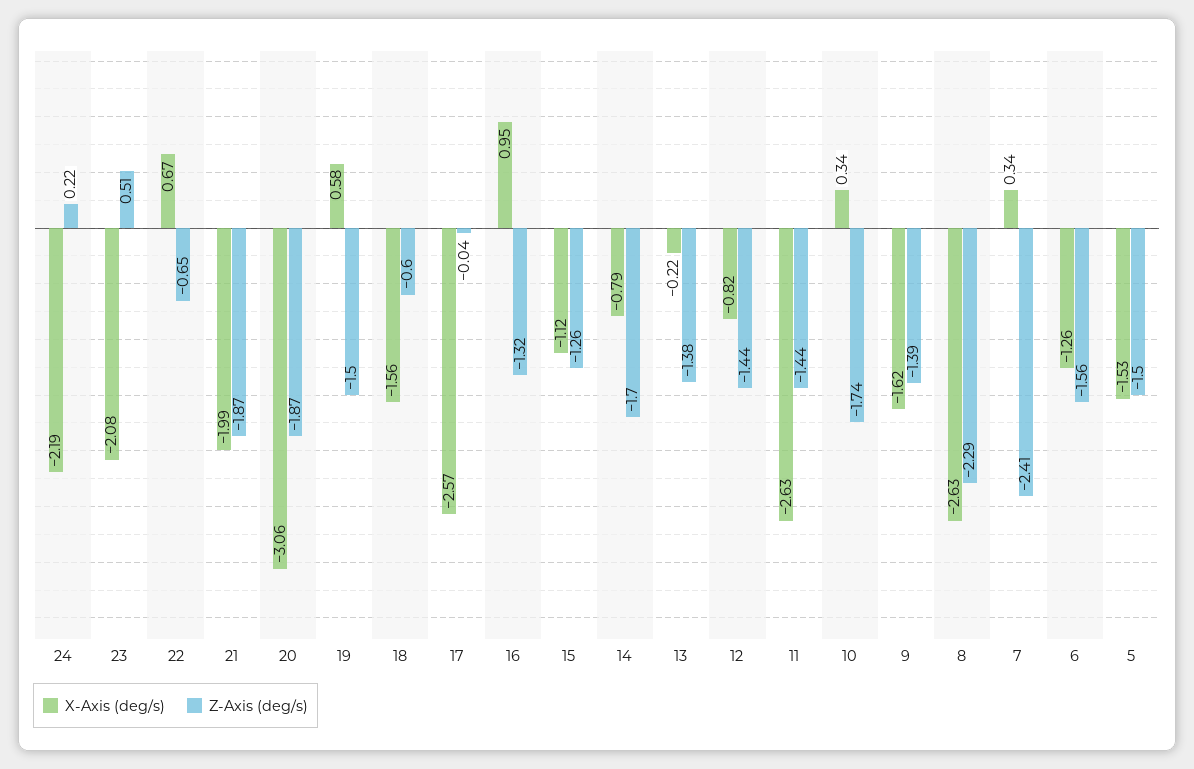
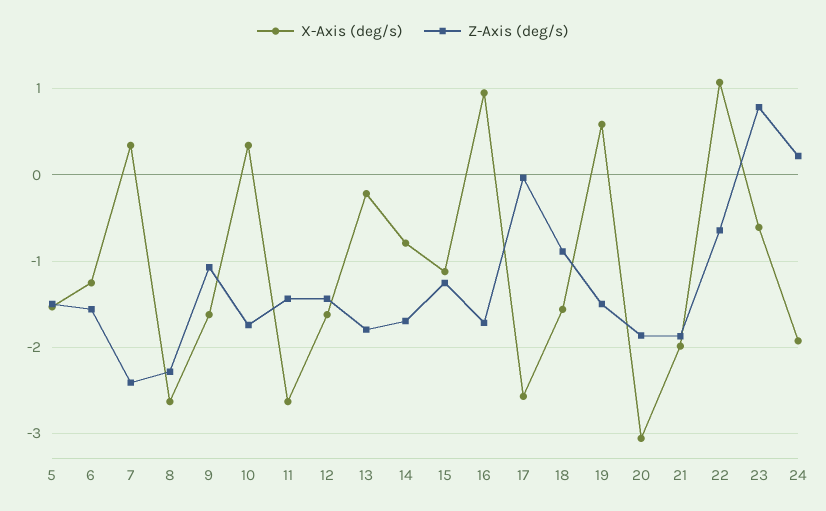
X-Axis (deg/s), 24: -2.19 -> -1.9
X-Axis (deg/s), 23: -2.08 -> -0.6
Z-Axis (deg/s), 23: 0.51 -> 0.8
X-Axis (deg/s), 22: 0.67 -> 1.1
Z-Axis (deg/s), 18: -0.6 -> -0.9
Z-Axis (deg/s), 16: -1.32 -> -1.7
Z-Axis (deg/s), 13: -1.38 -> -1.8
X-Axis (deg/s), 12: -0.82 -> -1.6
Z-Axis (deg/s), 9: -1.39 -> -1.1

